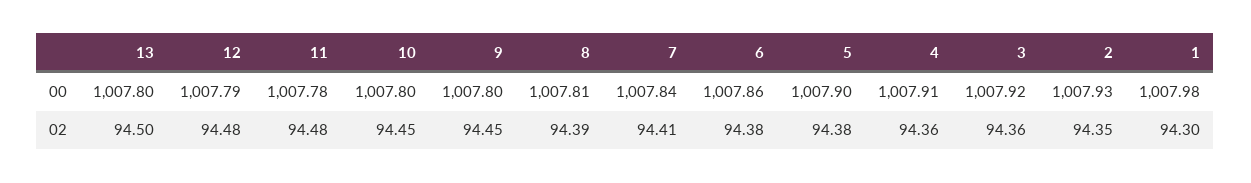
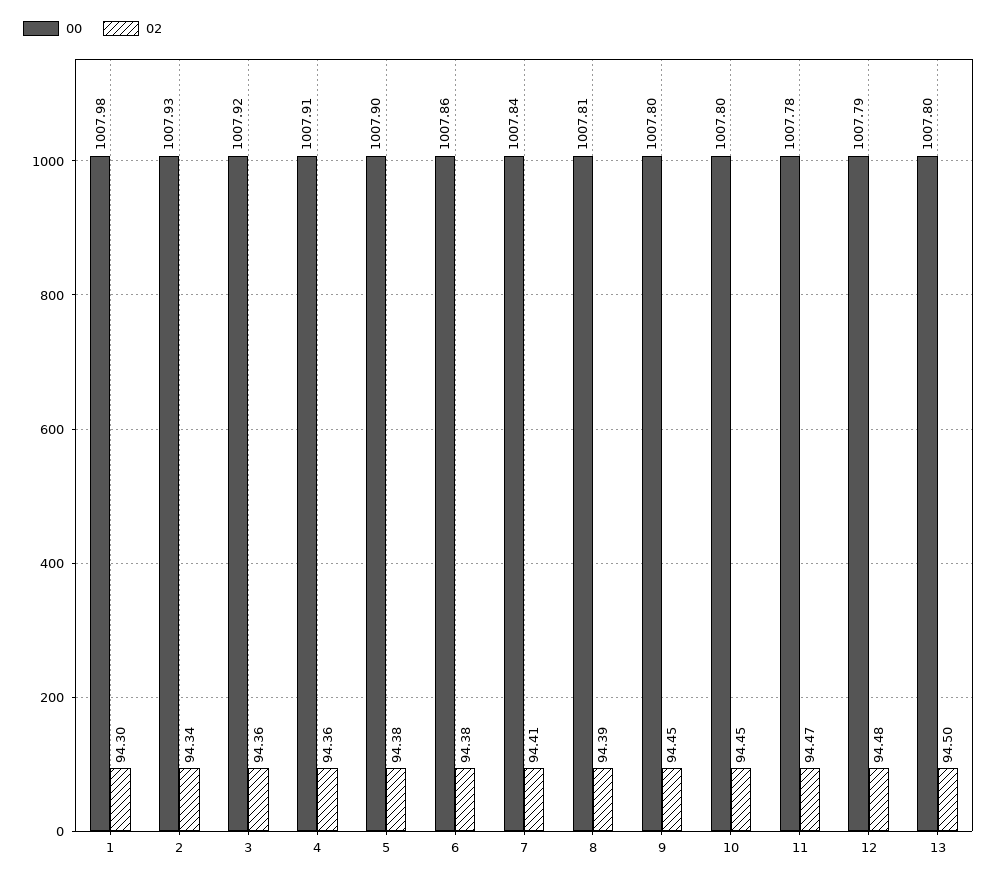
02, 11: 94.48 -> 94.47
02, 2: 94.35 -> 94.34

